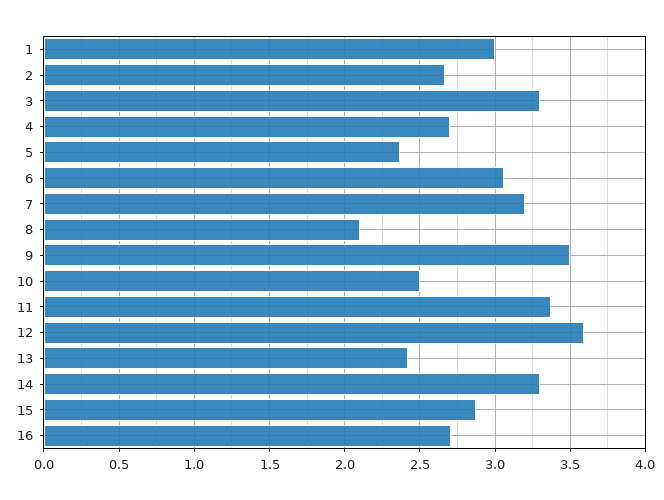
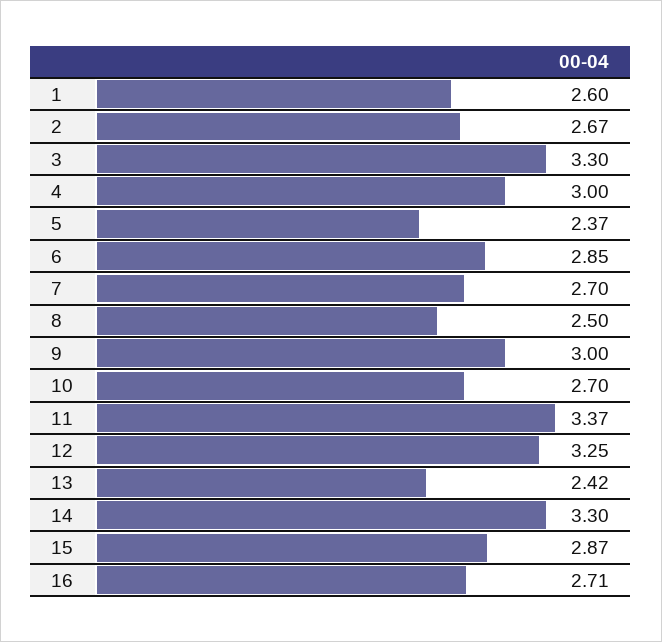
1: 3 -> 2.6
4: 2.7 -> 3
6: 3.05 -> 2.85
7: 3.2 -> 2.7
8: 2.1 -> 2.5
9: 3.5 -> 3
10: 2.5 -> 2.7
12: 3.6 -> 3.25

